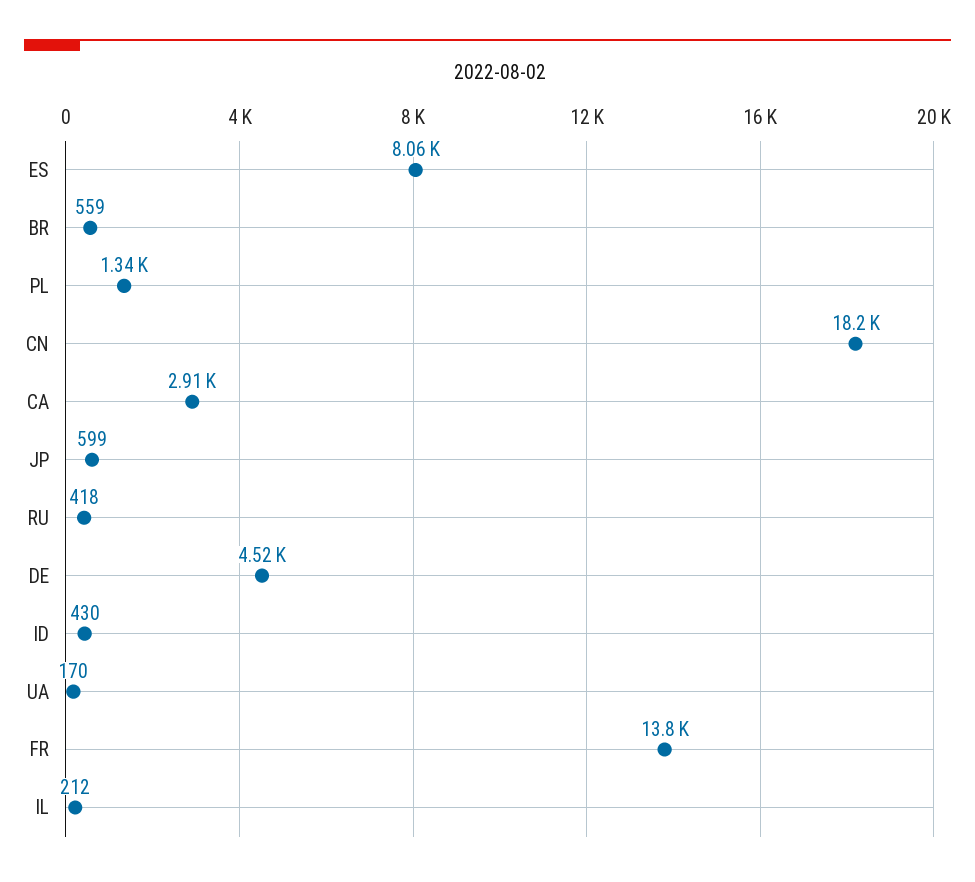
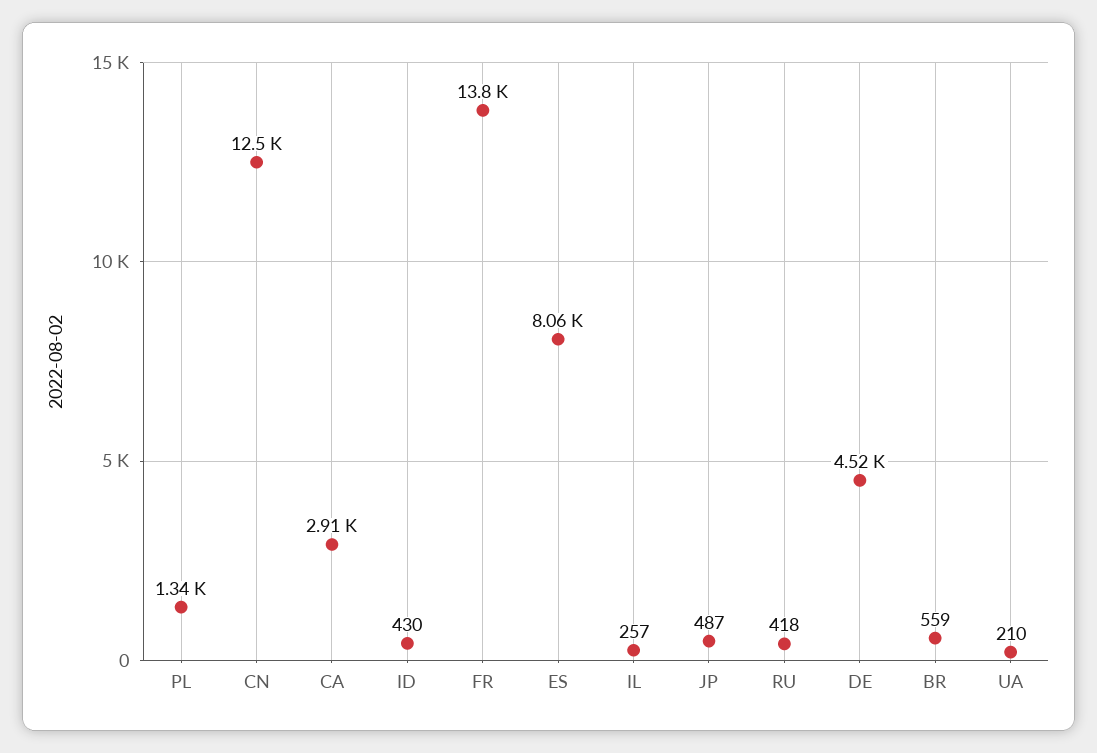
CN: 18200 -> 12500
JP: 599 -> 487
UA: 170 -> 210
IL: 212 -> 257

